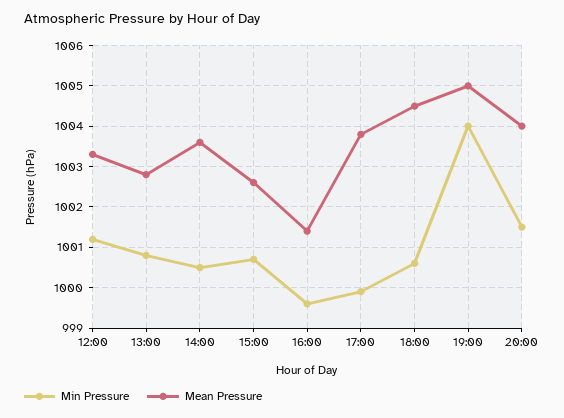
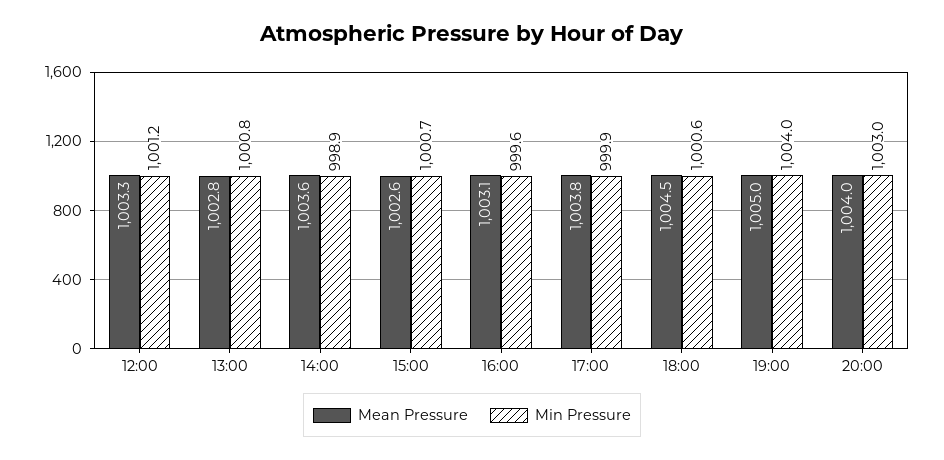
Min Pressure, 14:00: 1000.5 -> 998.9
Mean Pressure, 16:00: 1001.5 -> 1003.1
Min Pressure, 20:00: 1001.5 -> 1003

